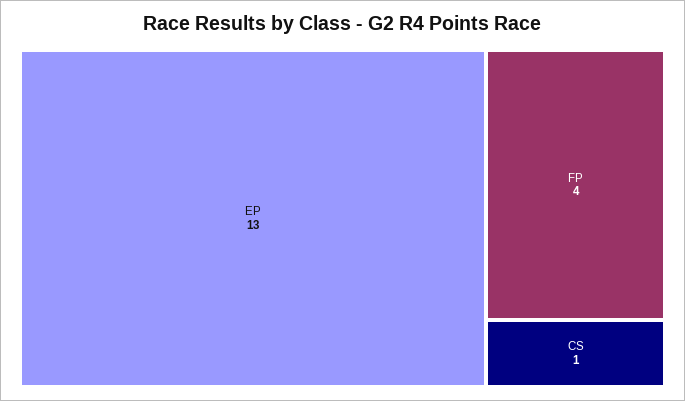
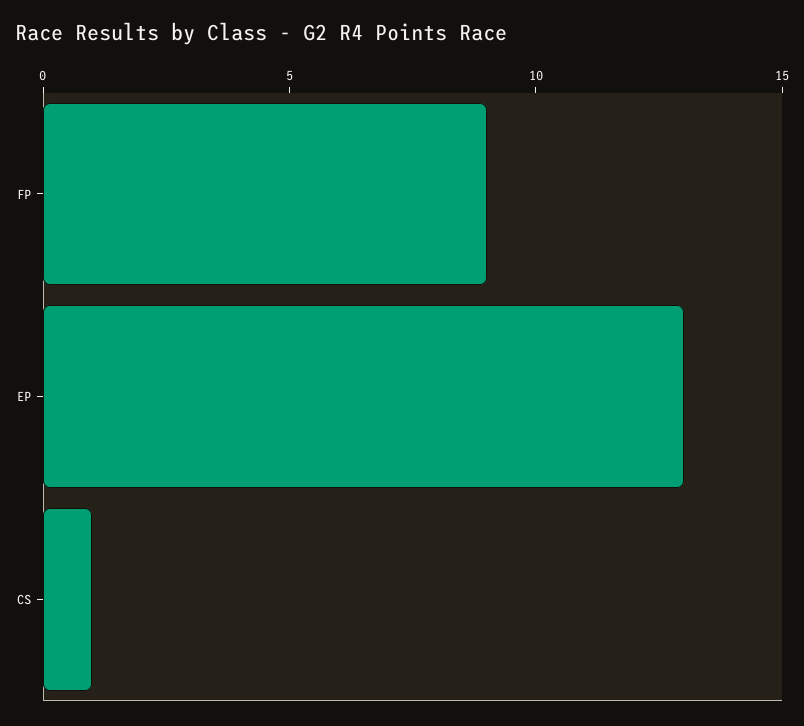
FP: 4 -> 9

